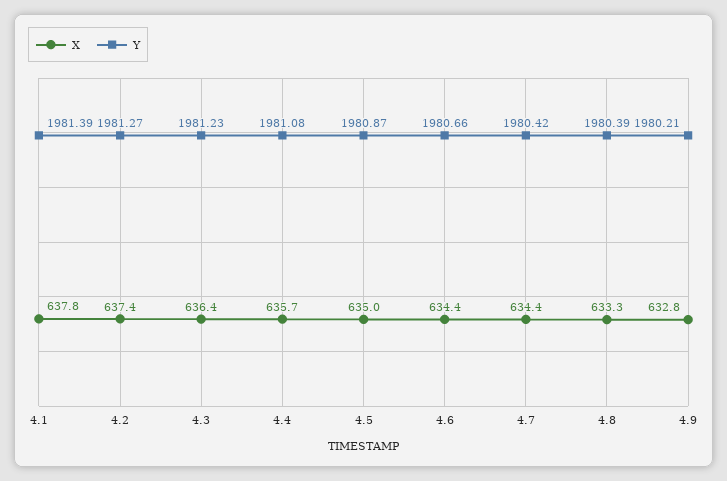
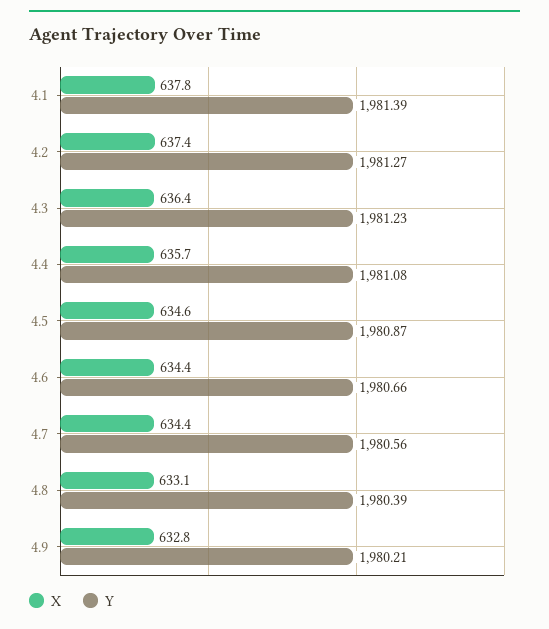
X, 4.5: 635 -> 634.6
Y, 4.7: 1980.42 -> 1980.56
X, 4.8: 633.3 -> 633.1

